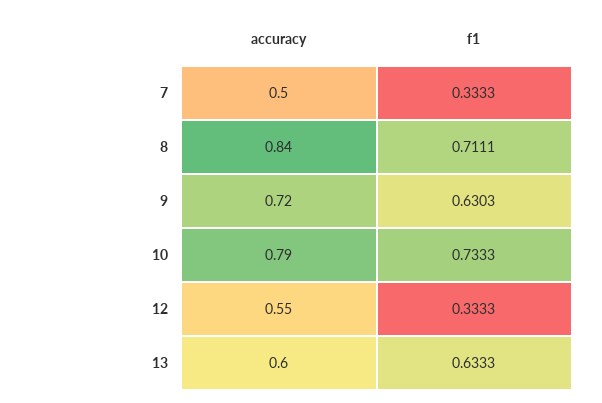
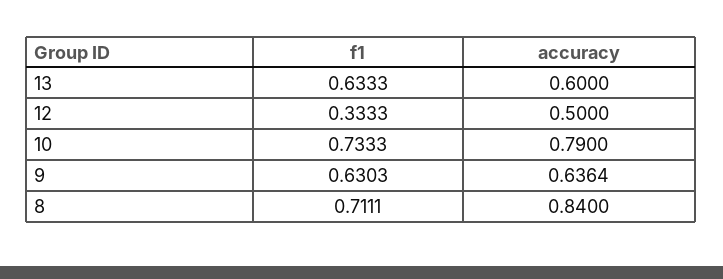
accuracy, 7: 0.5 -> none
f1, 7: 0.3333 -> none
accuracy, 9: 0.72 -> 0.6364
accuracy, 12: 0.55 -> 0.5

